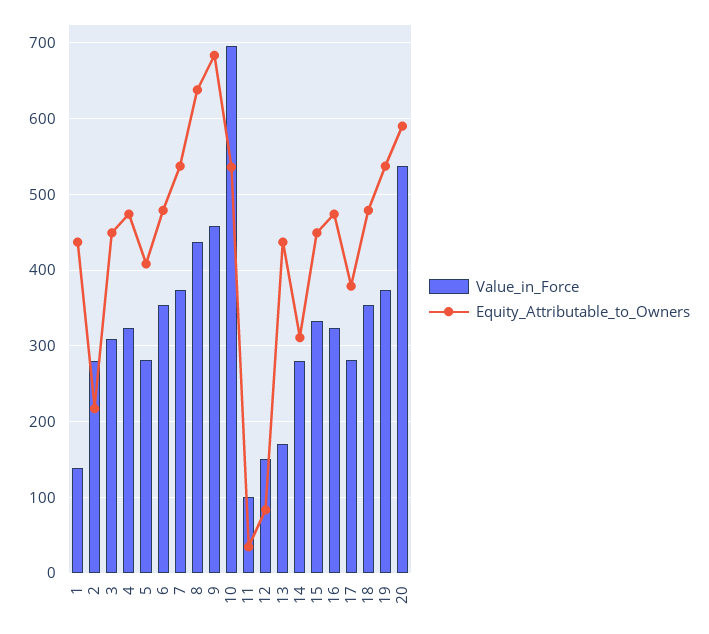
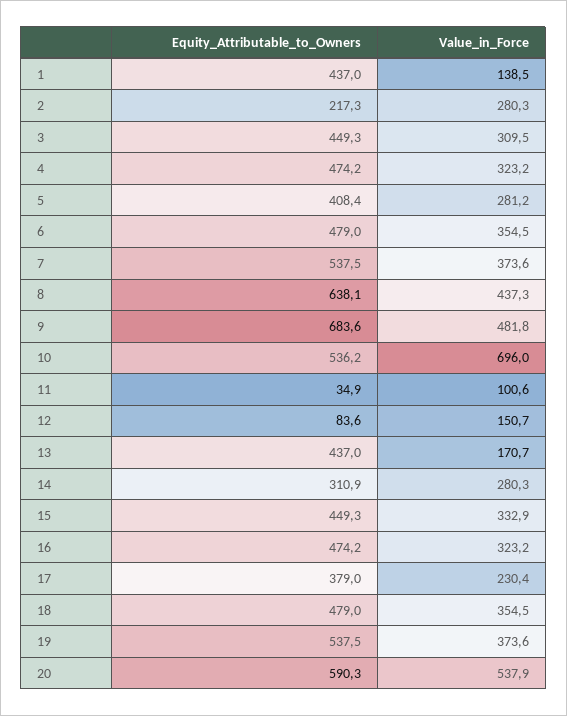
Value_in_Force, 9: 460 -> 481.8
Value_in_Force, 17: 280 -> 230.4

